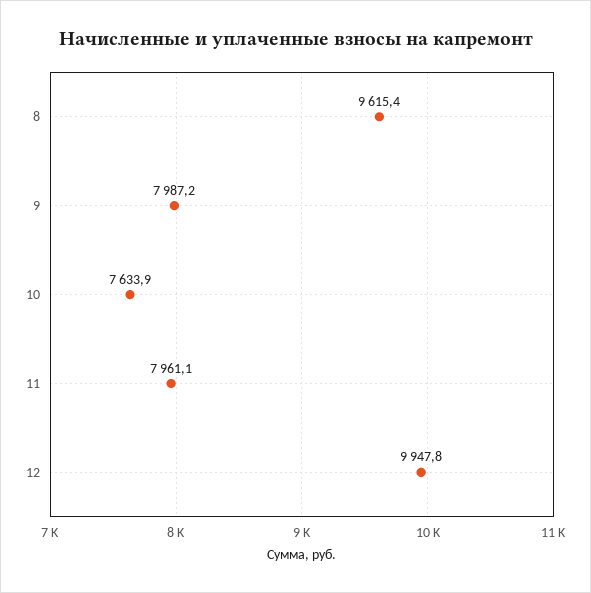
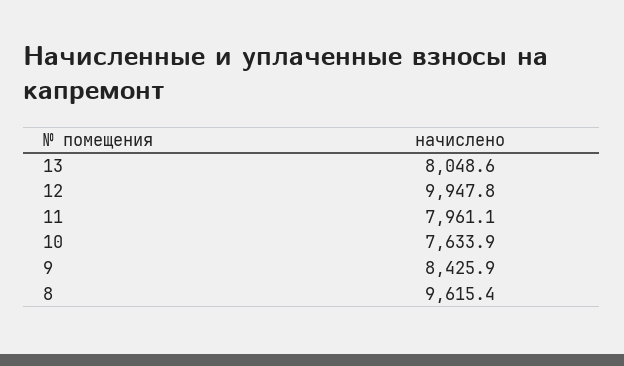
9: 7987.2 -> 8425.9
13: none -> 8048.6

